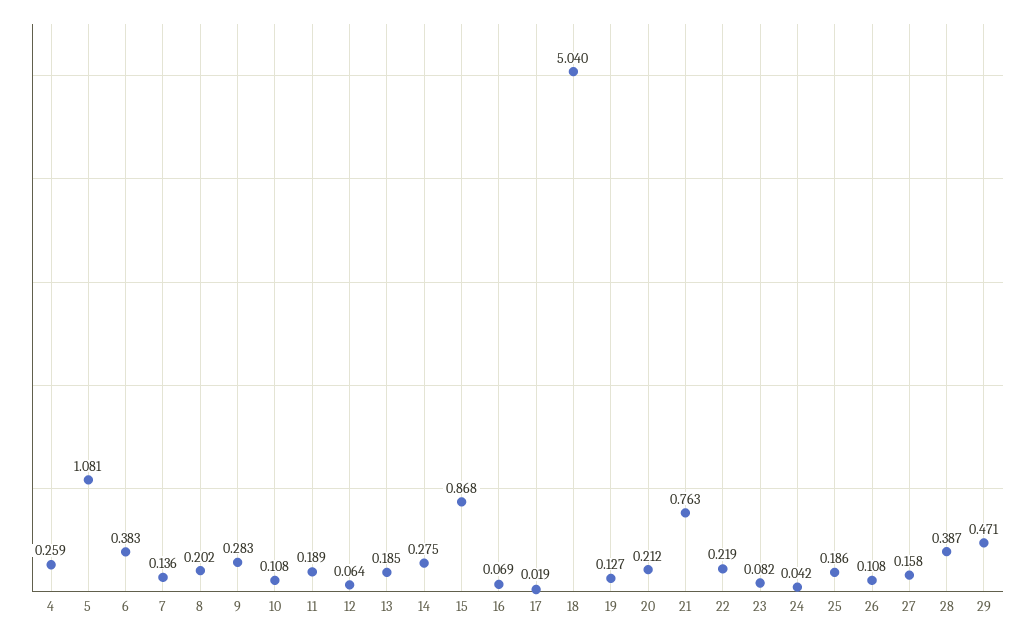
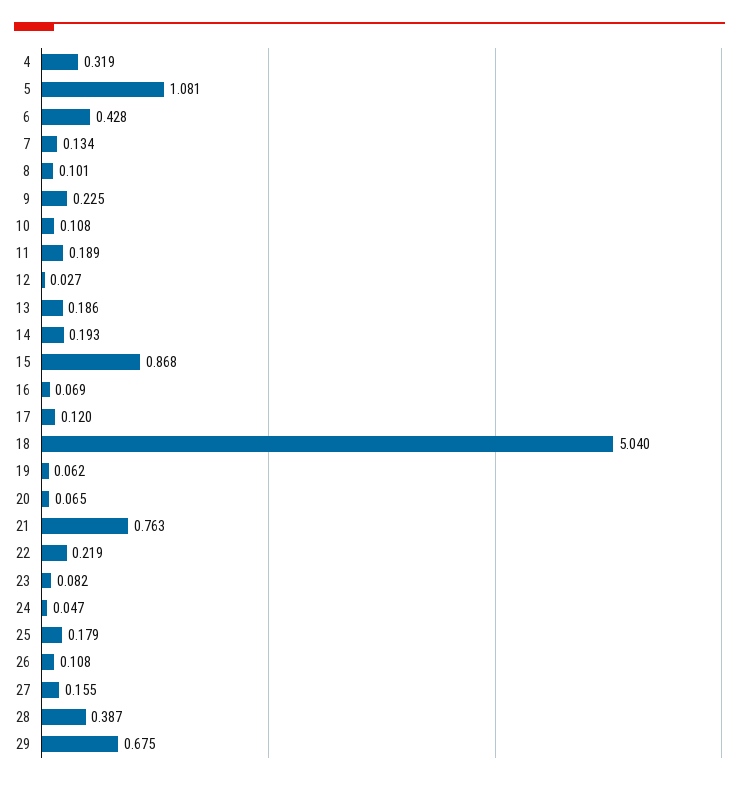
4: 0.259 -> 0.319
6: 0.383 -> 0.428
7: 0.136 -> 0.134
8: 0.202 -> 0.101
9: 0.283 -> 0.225
12: 0.064 -> 0.027
13: 0.185 -> 0.186
14: 0.275 -> 0.193
17: 0.019 -> 0.12
19: 0.127 -> 0.062
20: 0.212 -> 0.065
24: 0.042 -> 0.047
25: 0.186 -> 0.179
27: 0.158 -> 0.155
29: 0.471 -> 0.675

